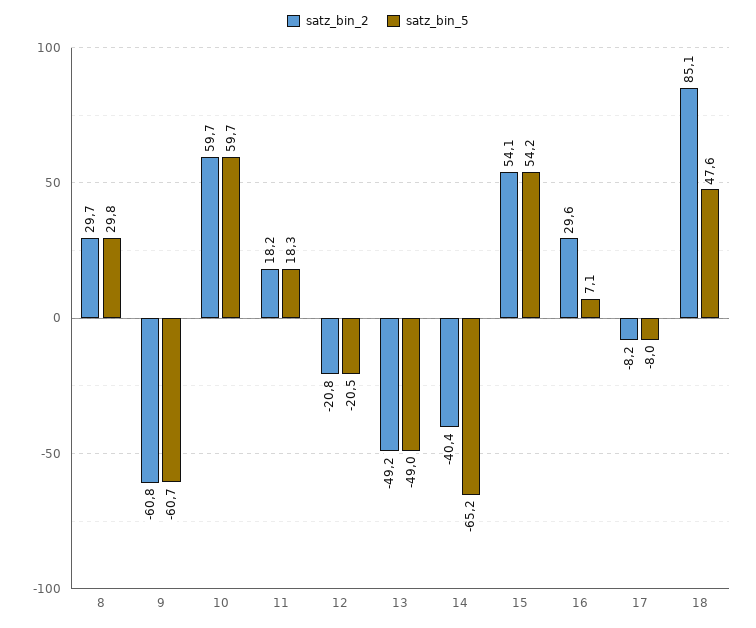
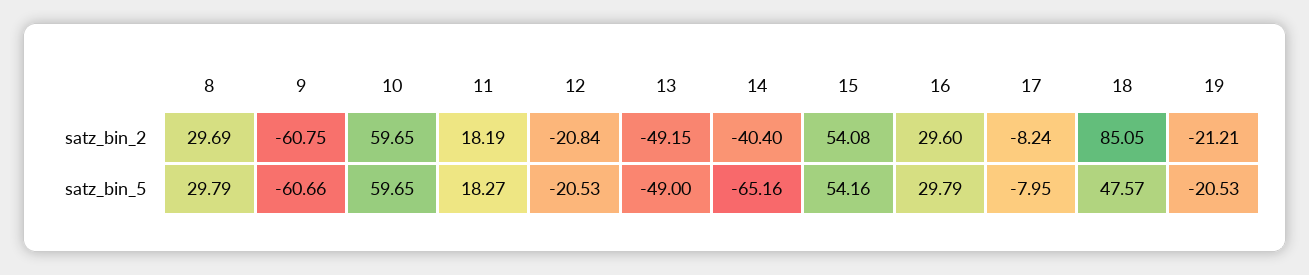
satz_bin_5, 16: 7.1 -> 29.79
satz_bin_2, 19: none -> -21.21
satz_bin_5, 19: none -> -20.53

